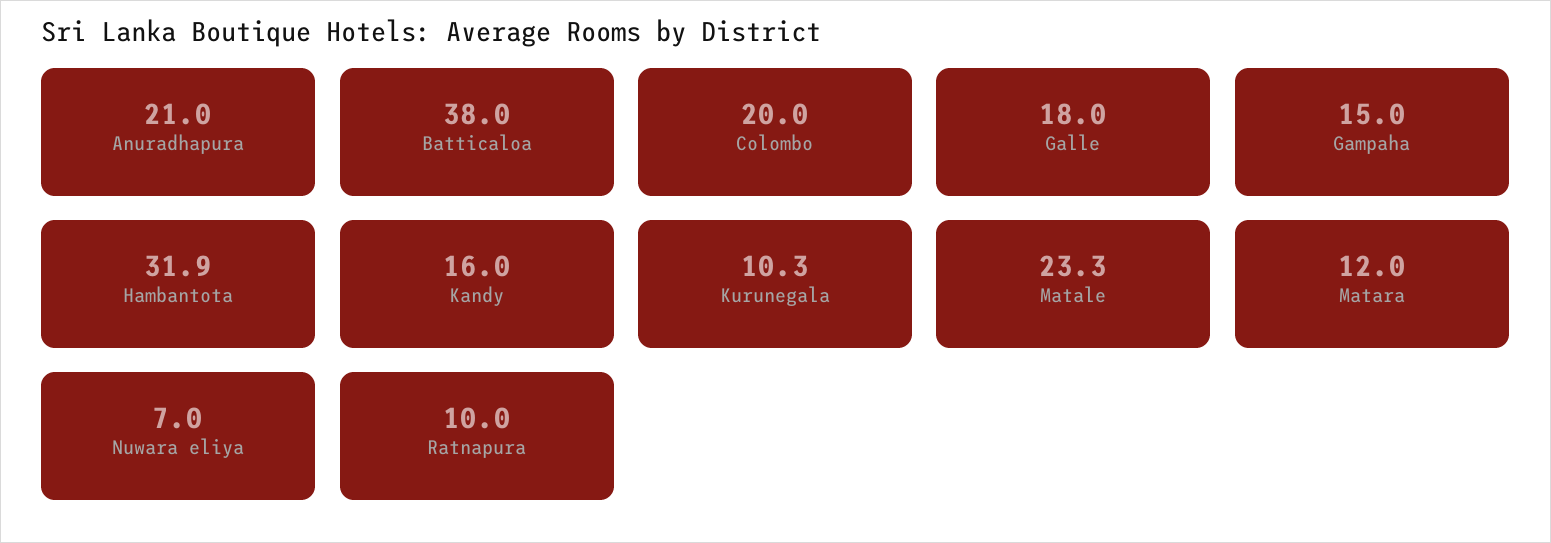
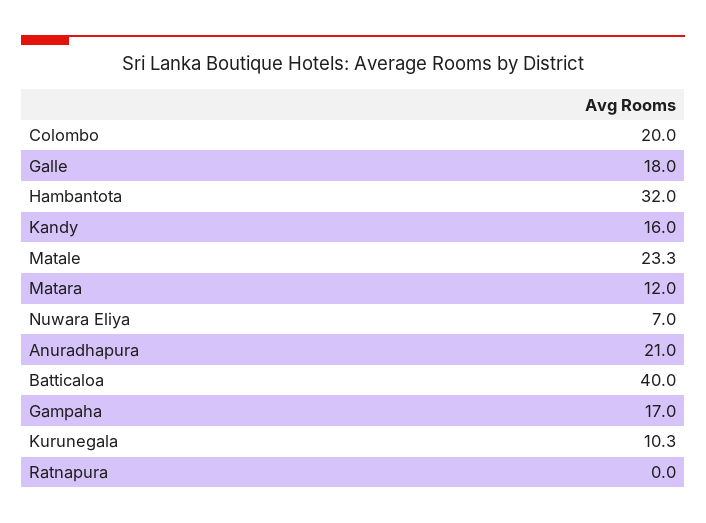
Batticaloa: 38 -> 40
Gampaha: 15 -> 17
Hambantota: 31.9 -> 32
Ratnapura: 10 -> 0

